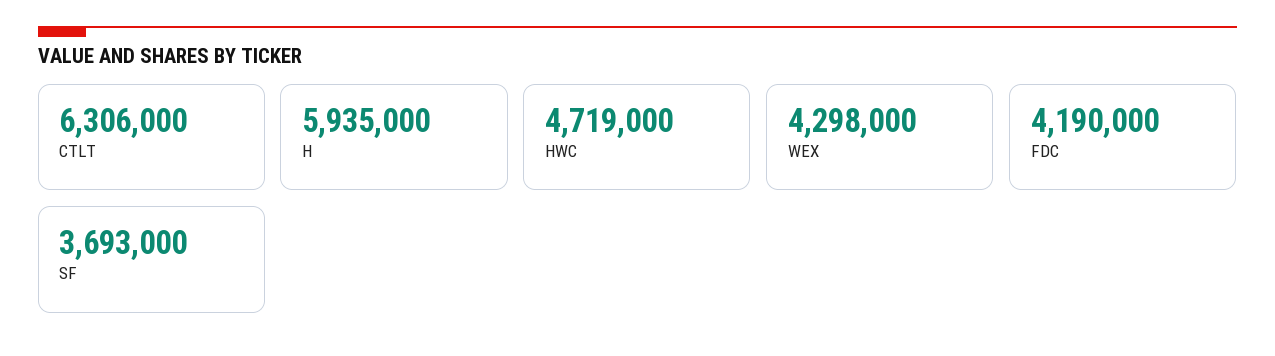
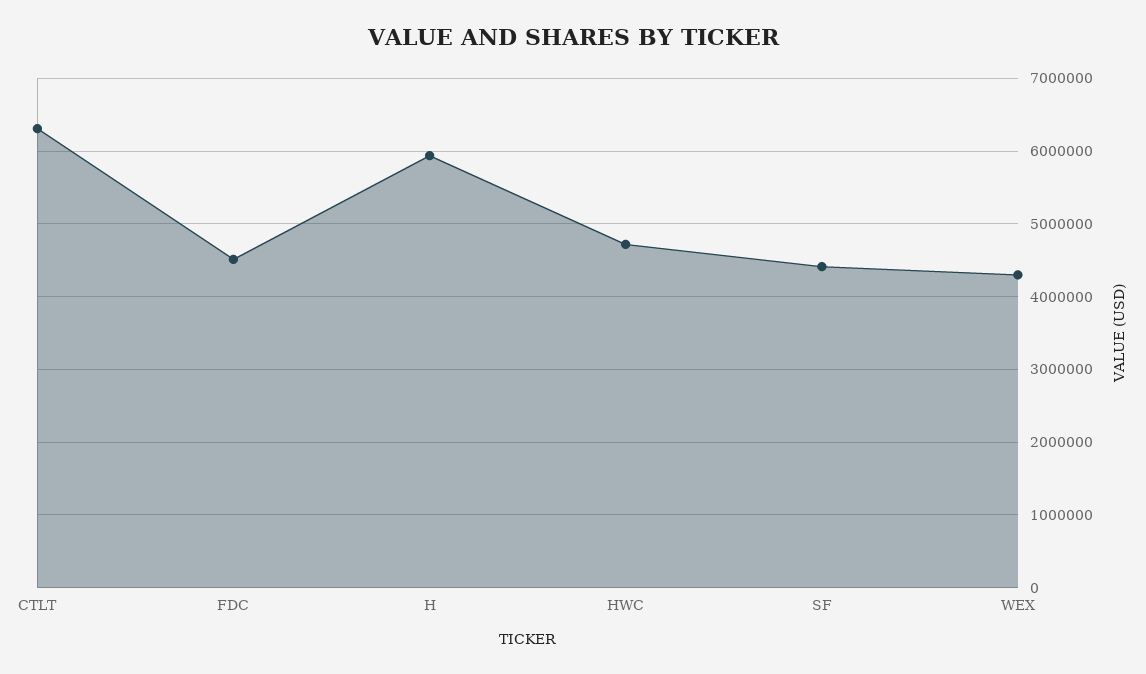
FDC: 4190000 -> 4500000
SF: 3693000 -> 4400000

